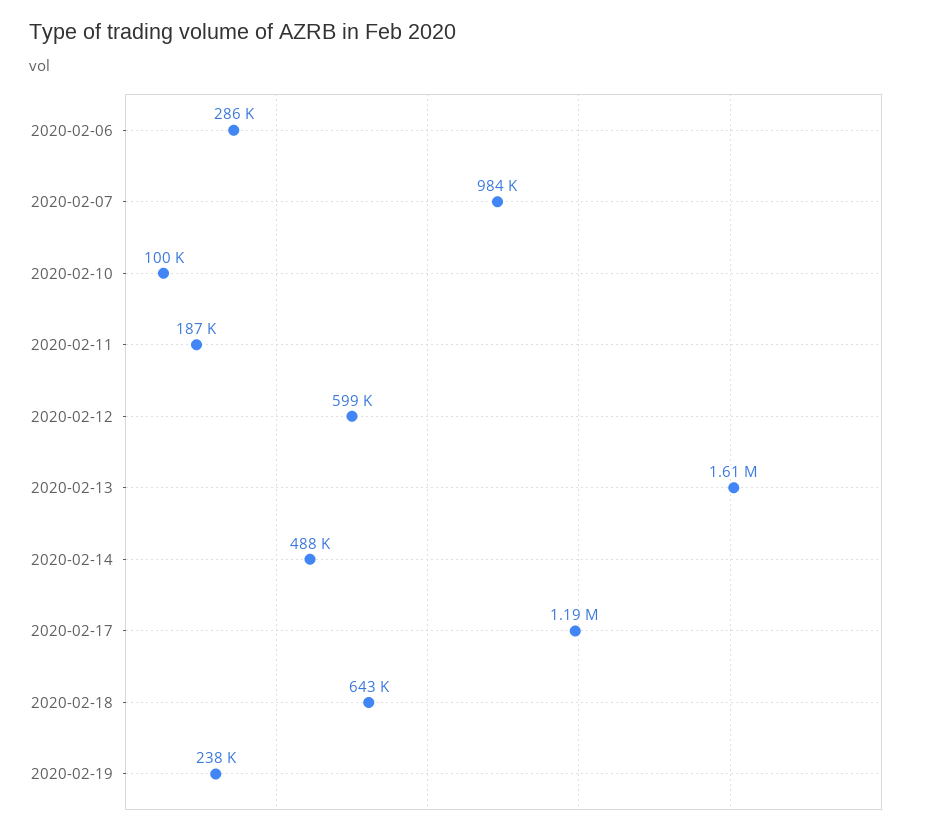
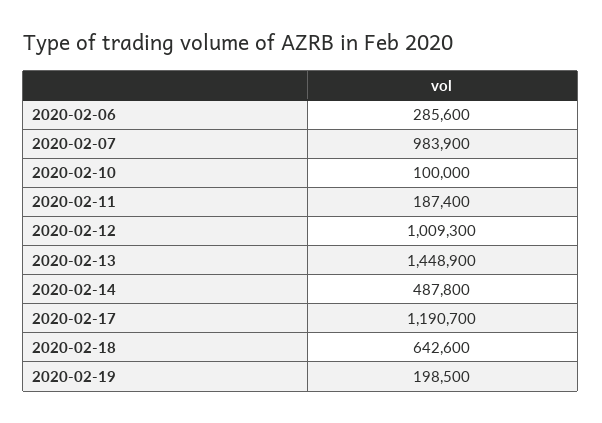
2020-02-12: 599000 -> 1009300
2020-02-13: 1610000 -> 1448900
2020-02-19: 238000 -> 198500

